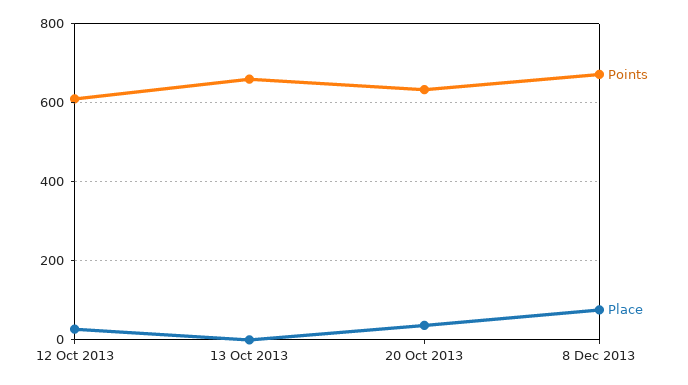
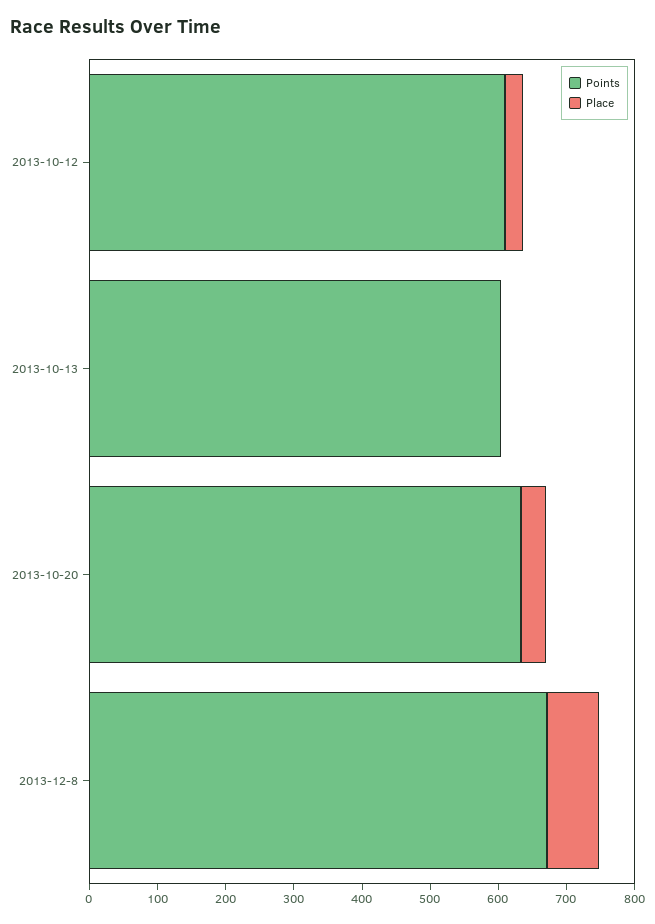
Points, 13 Oct 2013: 660 -> 600

